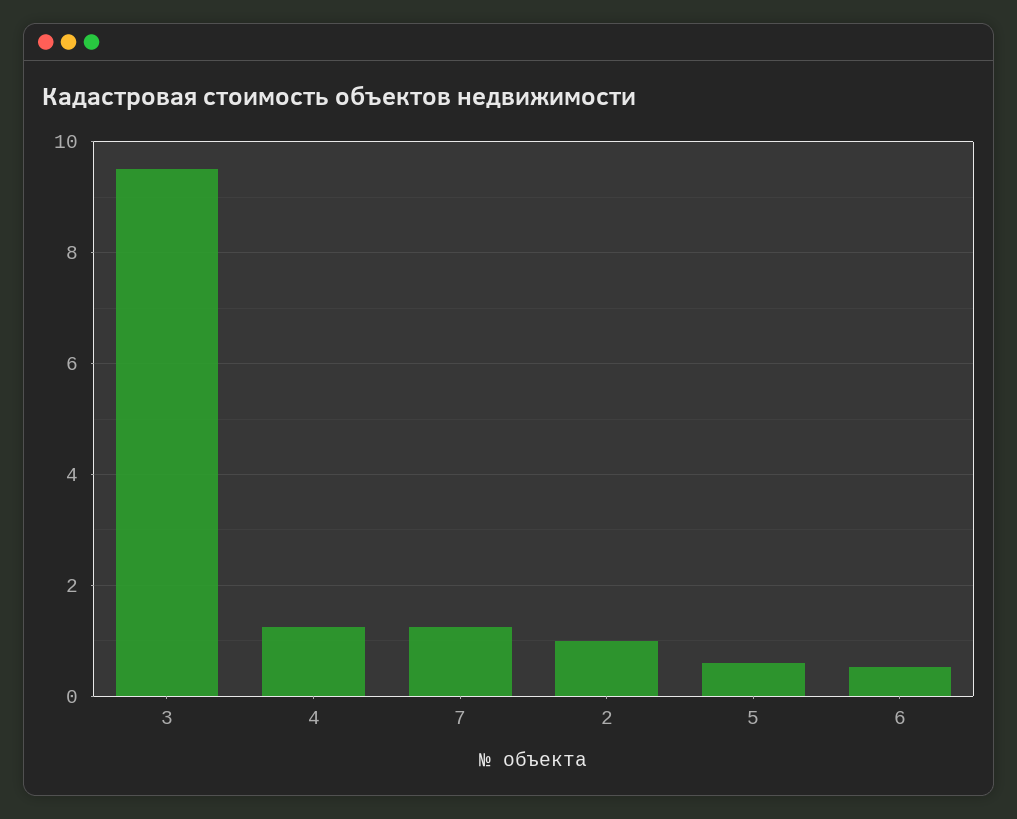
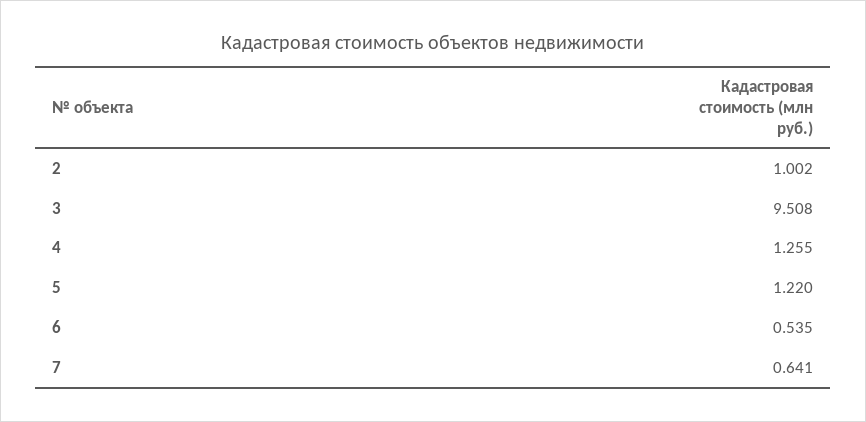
7: 1.2 -> 0.641
5: 0.6 -> 1.22

